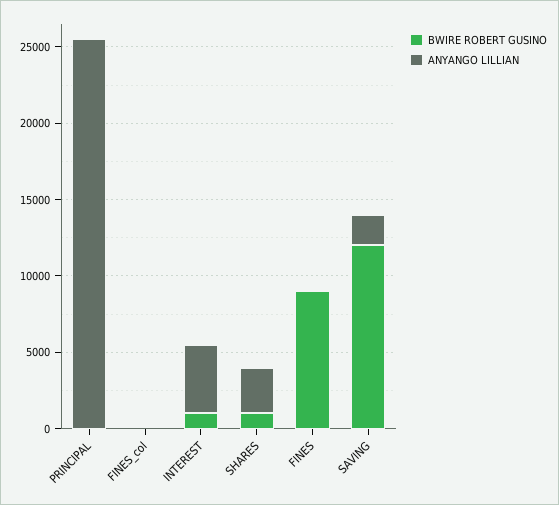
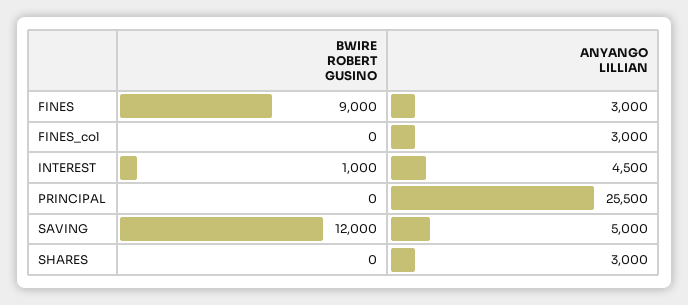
ANYANGO LILLIAN, FINES_col: 0 -> 3000
BWIRE ROBERT GUSINO, SHARES: 1000 -> 0
ANYANGO LILLIAN, FINES: 0 -> 3000
ANYANGO LILLIAN, SAVING: 2000 -> 5000

